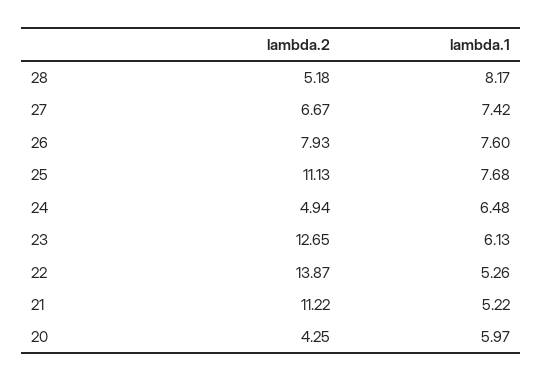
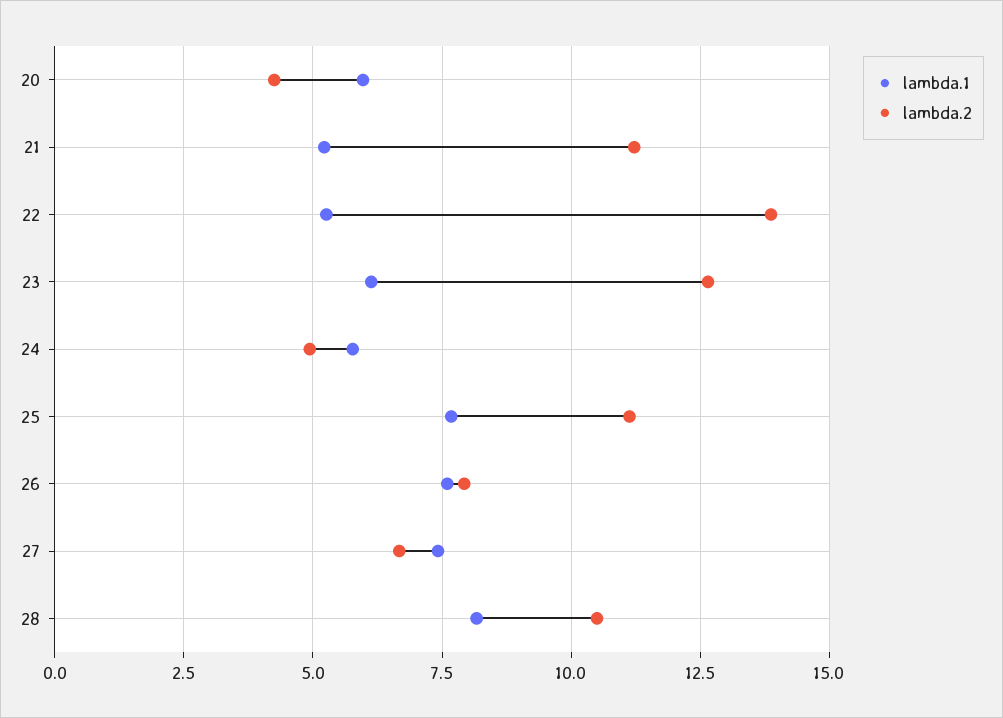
lambda.2, 28: 5.18 -> 10.5
lambda.1, 24: 6.48 -> 5.75

